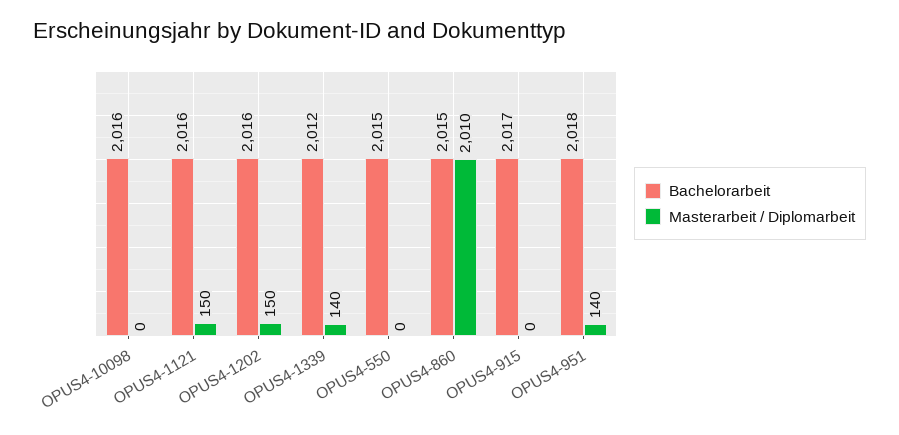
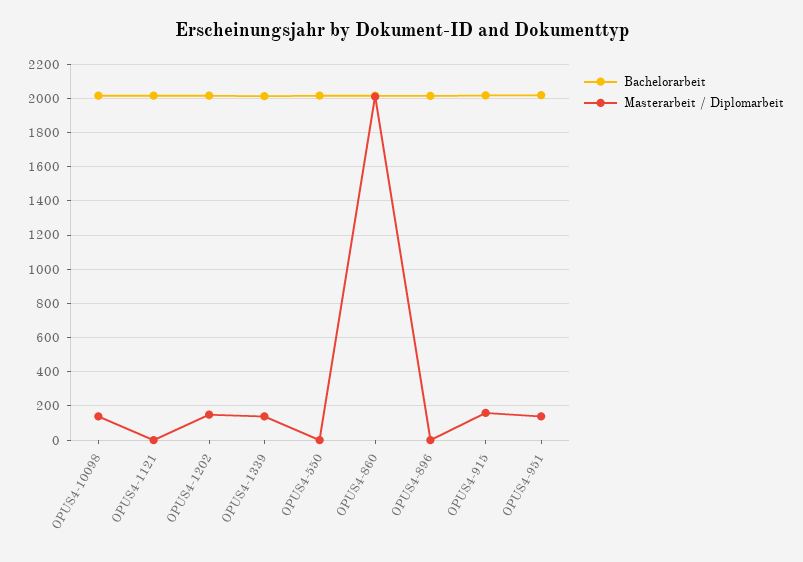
Masterarbeit / Diplomarbeit, OPUS4-10098: 0 -> 150
Masterarbeit / Diplomarbeit, OPUS4-1121: 150 -> 0
Masterarbeit / Diplomarbeit, OPUS4-915: 0 -> 150
Bachelorarbeit, OPUS4-896: none -> 2000
Masterarbeit / Diplomarbeit, OPUS4-896: none -> 0

